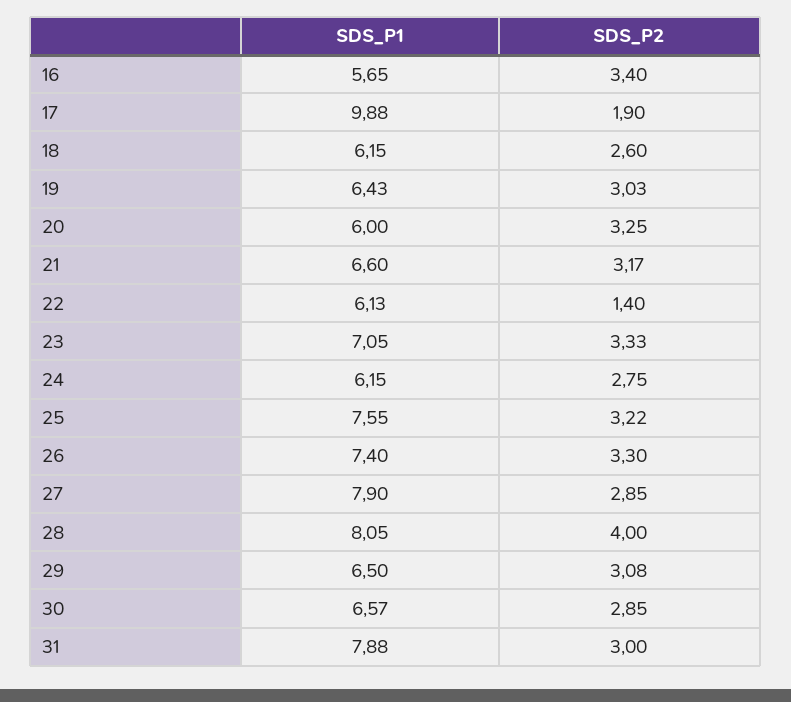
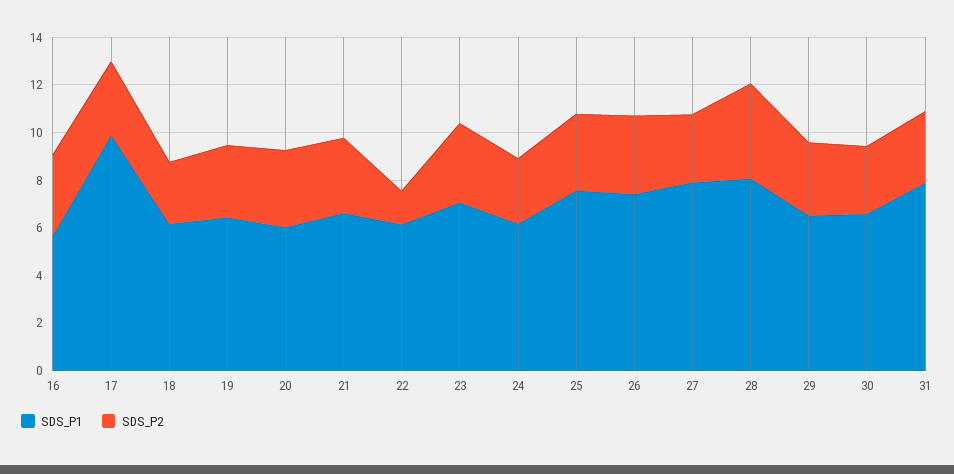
SDS_P2, 17: 1.9 -> 3

